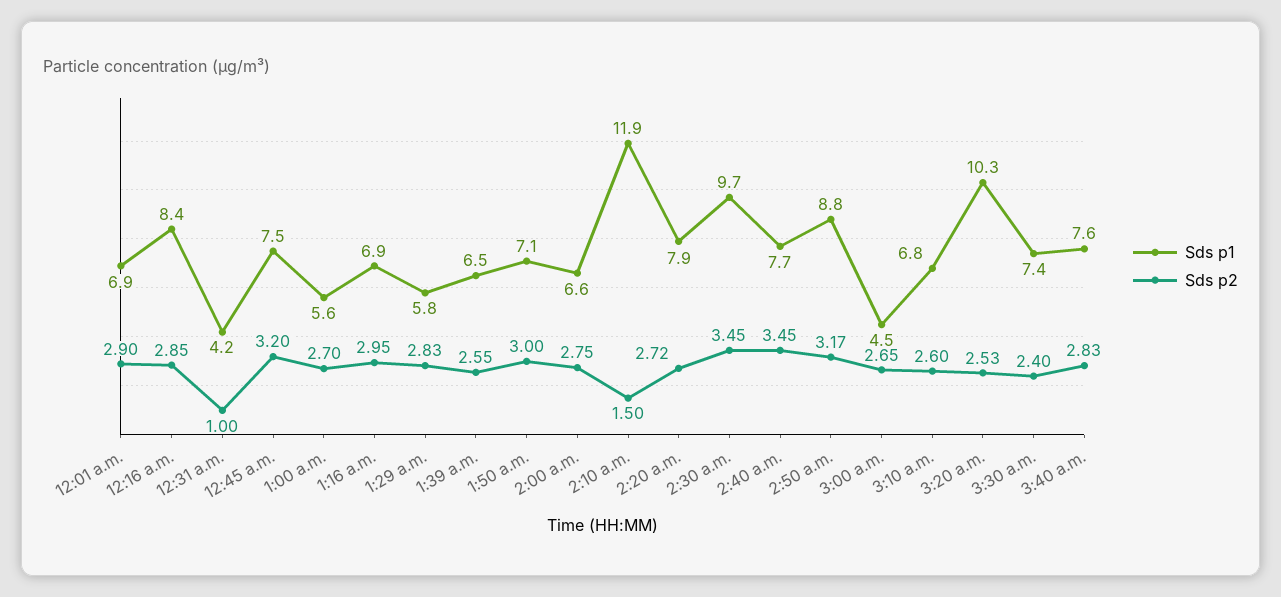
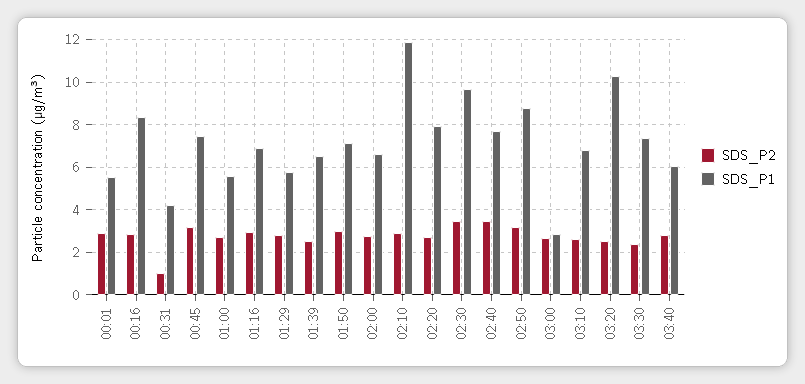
Sds p1, 12:01 a.m.: 6.9 -> 5.5
Sds p2, 2:10 a.m.: 1.5 -> 3
Sds p1, 3:00 a.m.: 4.5 -> 3
Sds p1, 3:40 a.m.: 7.6 -> 6

